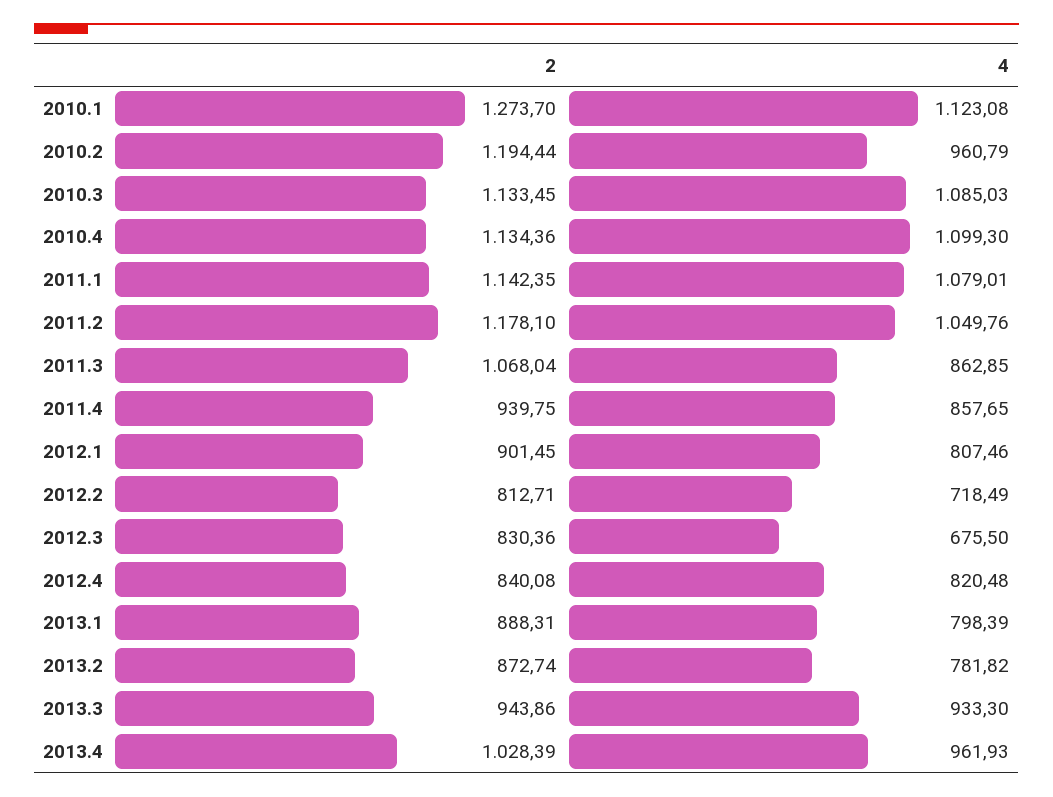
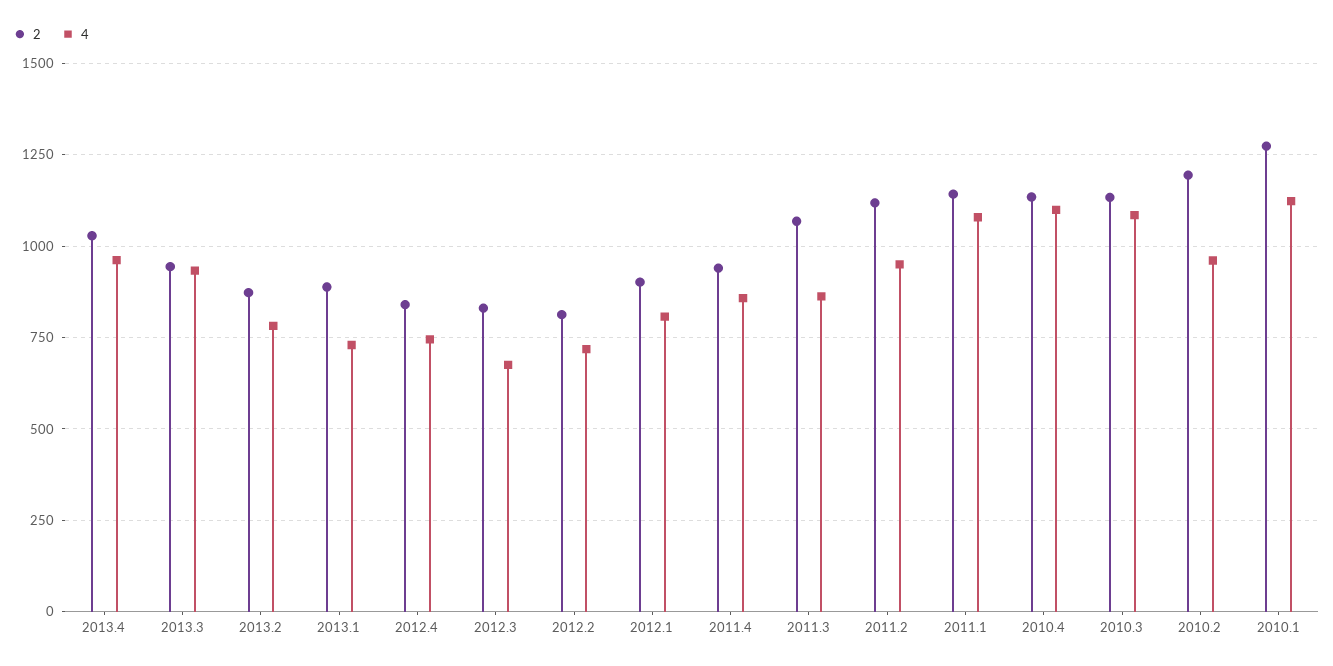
2, 2011.2: 1178.1 -> 1125
4, 2011.2: 1049.76 -> 950
4, 2012.4: 820.48 -> 750
4, 2013.1: 798.39 -> 725

